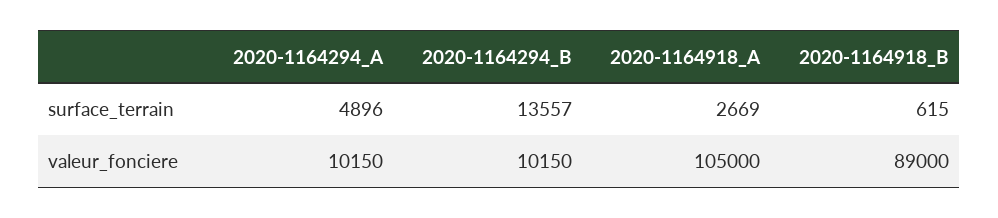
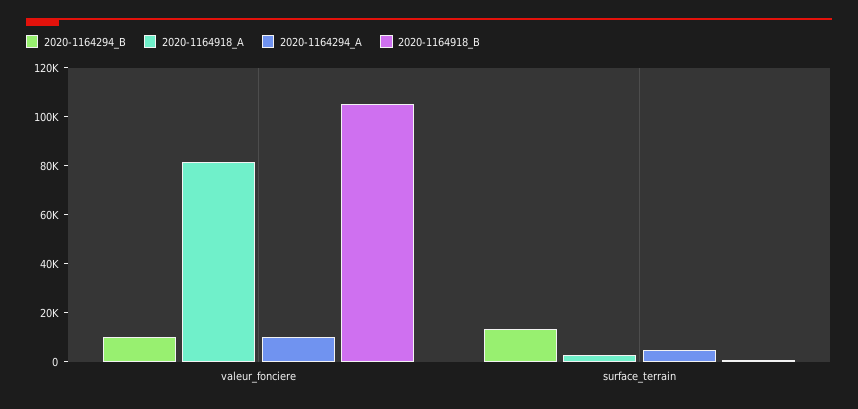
2020-1164918_A, valeur_fonciere: 105000 -> 80000
2020-1164918_B, valeur_fonciere: 89000 -> 105000

